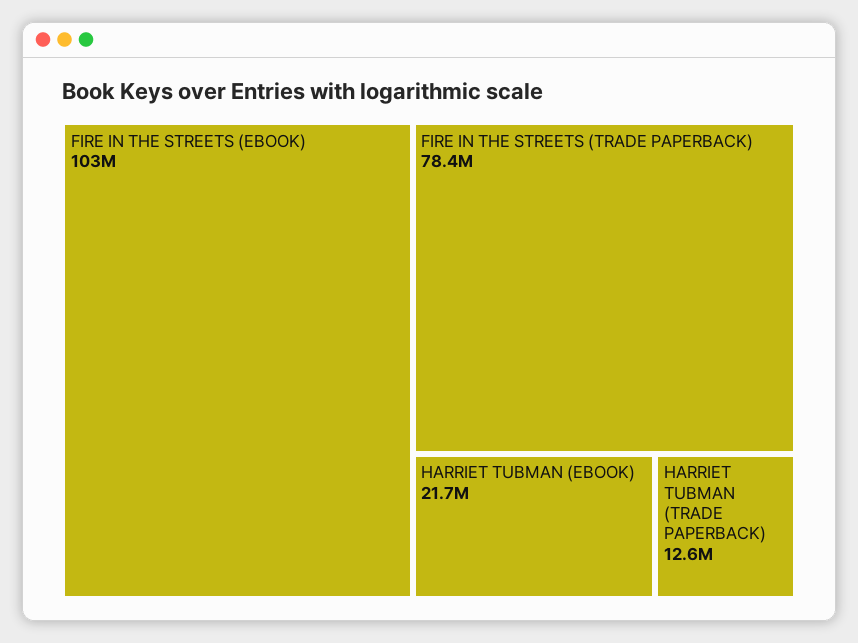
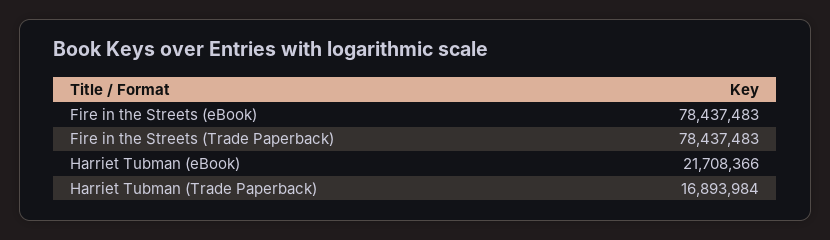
FIRE IN THE STREETS (EBOOK): 103000000 -> 78437483
HARRIET TUBMAN (TRADE PAPERBACK): 12600000 -> 16893984

